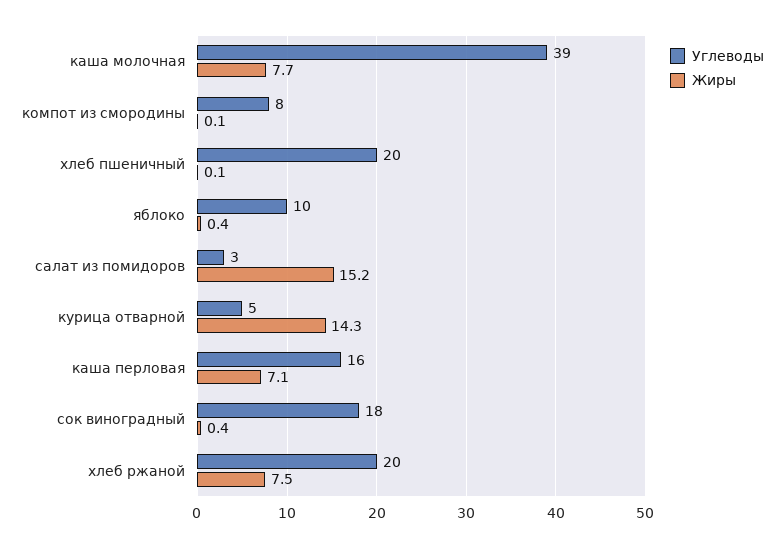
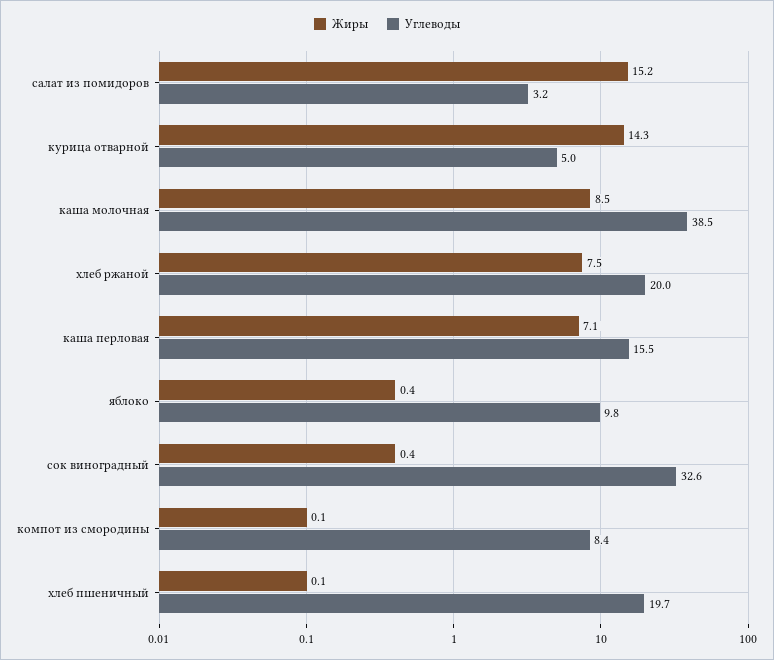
Жиры, каша молочная: 7.7 -> 8.5
Углеводы, сок виноградный: 18 -> 32.6

